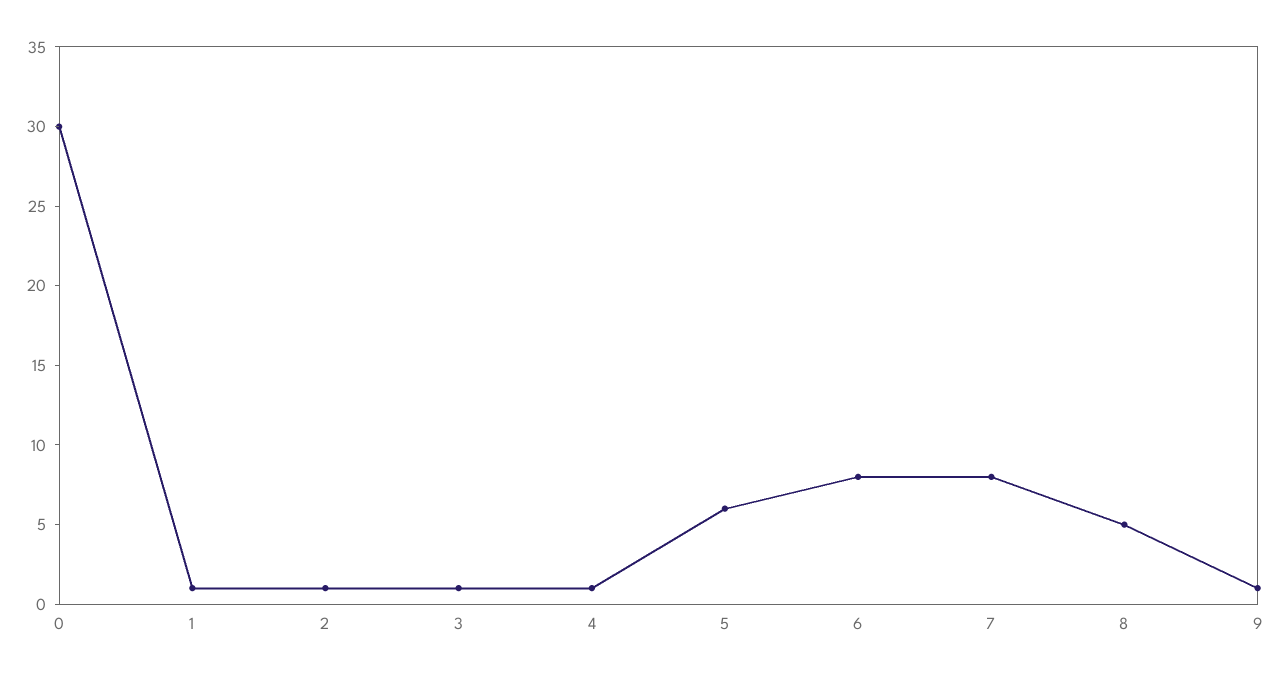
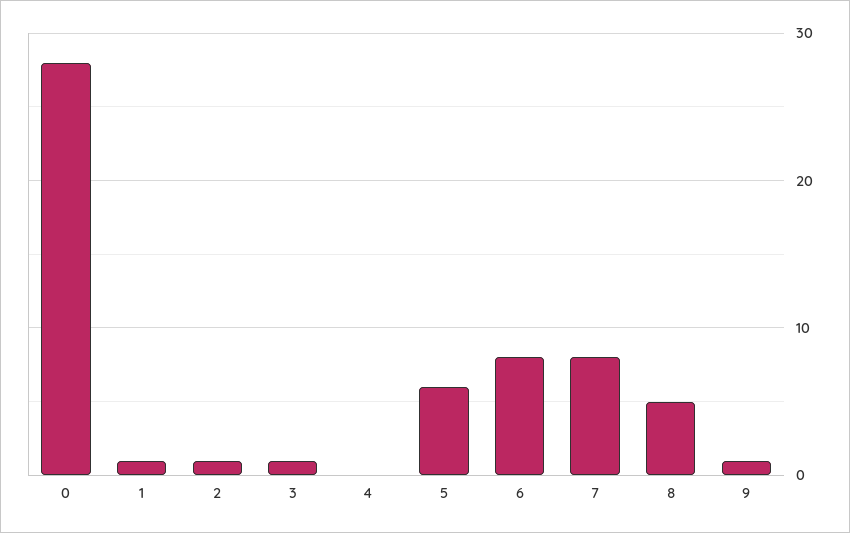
0: 30 -> 28
4: 1 -> 0

